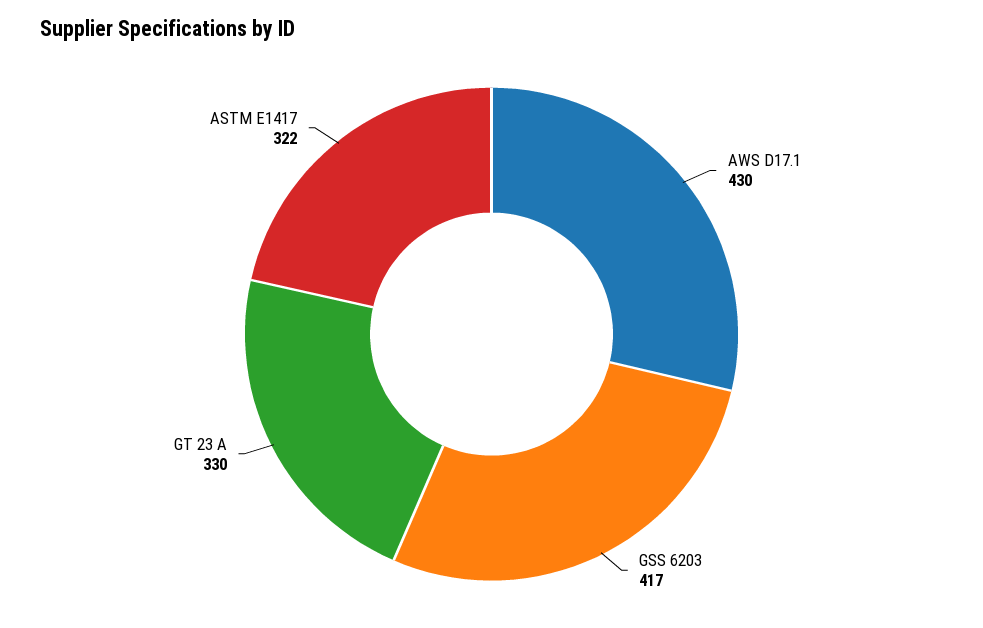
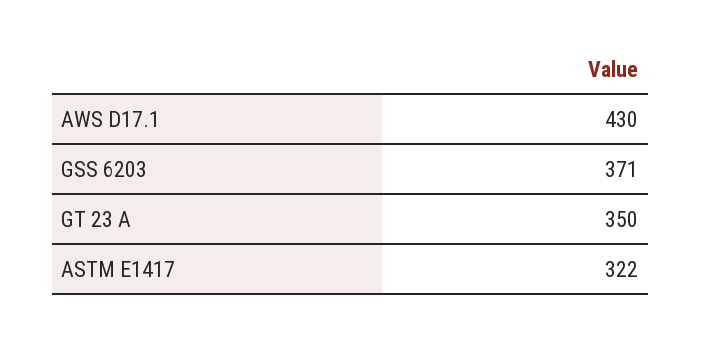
GSS 6203: 417 -> 371
GT 23 A: 330 -> 350

